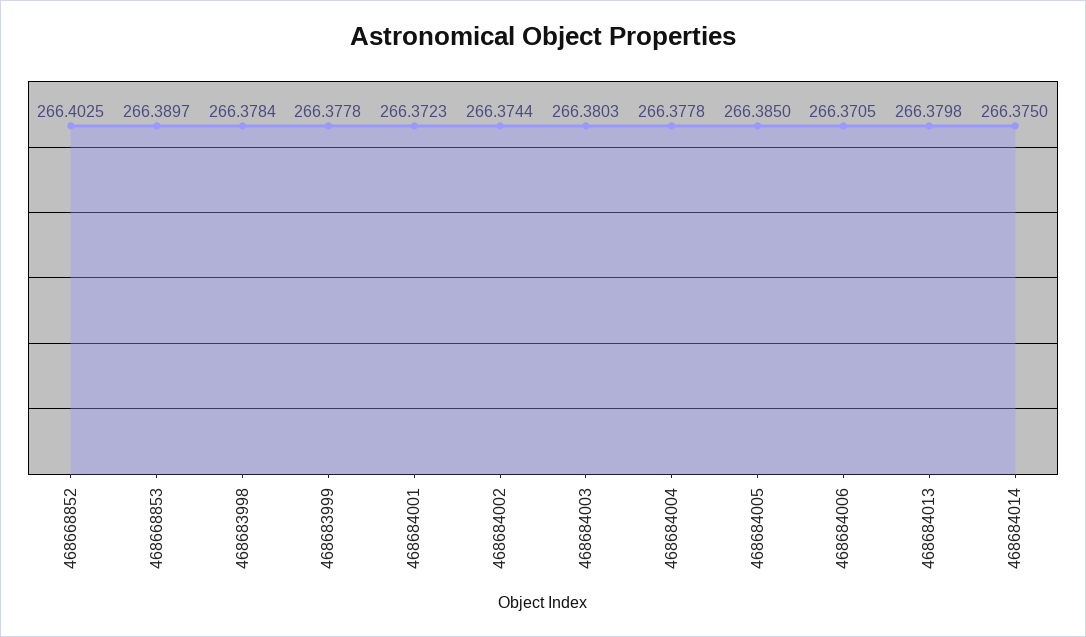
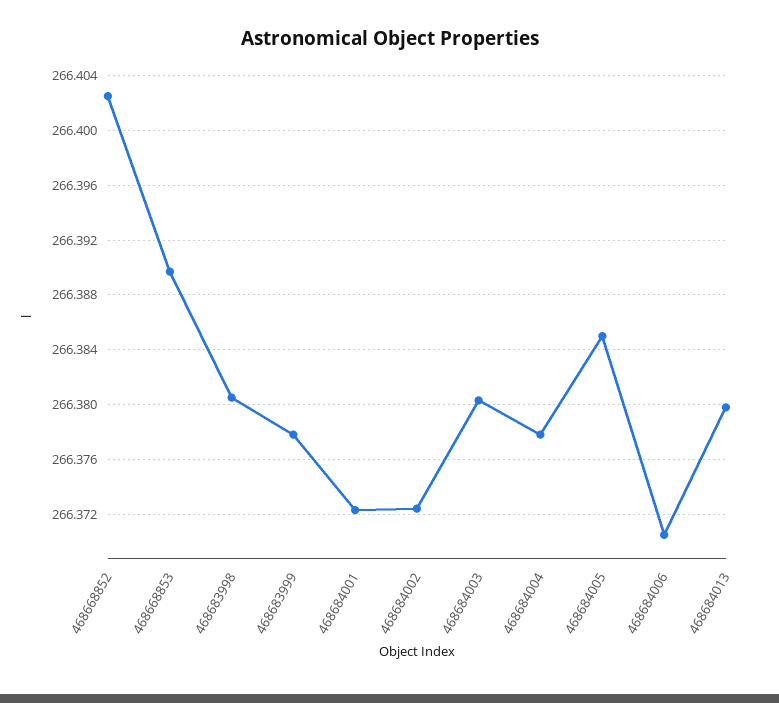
468683998: 266.3784 -> 266.3805
468684002: 266.3744 -> 266.3725
468684014: 266.375 -> none

